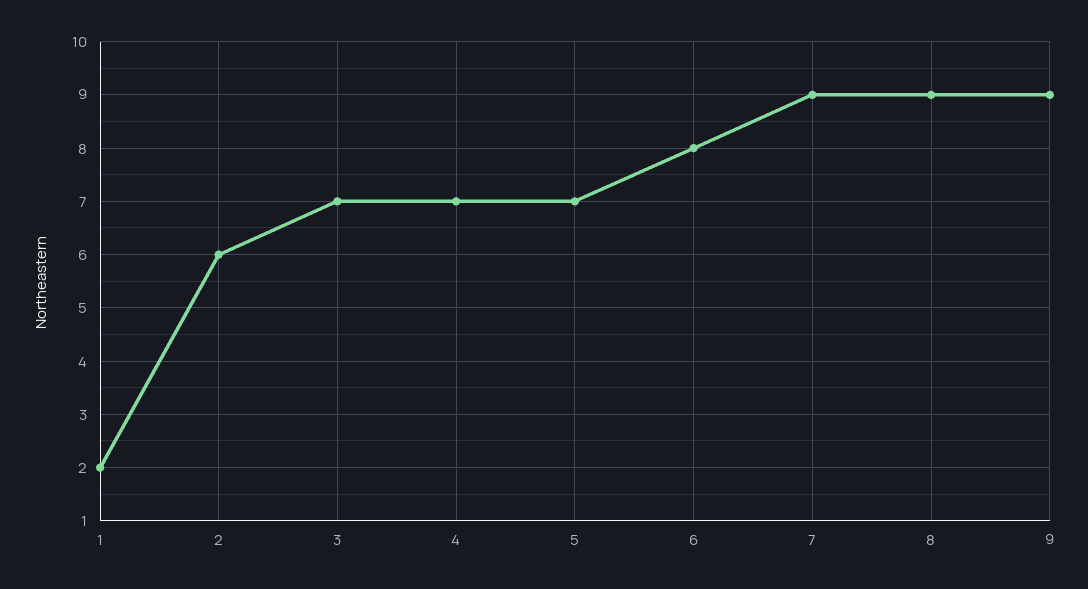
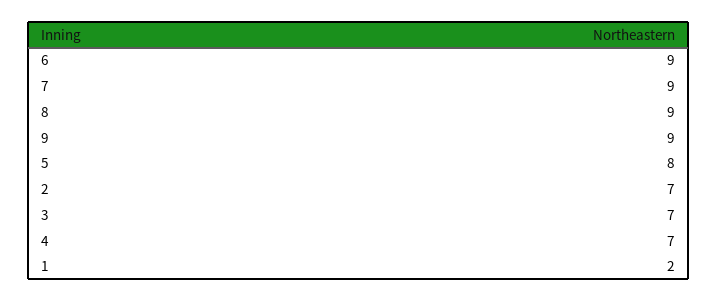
2: 6 -> 7
5: 7 -> 8
6: 8 -> 9

